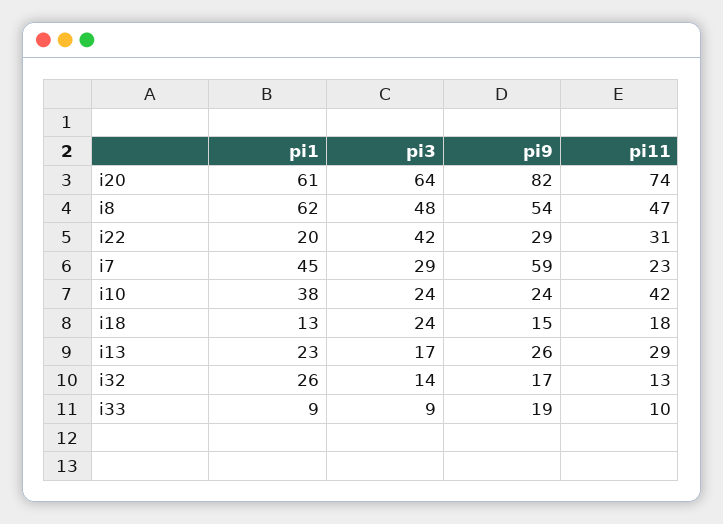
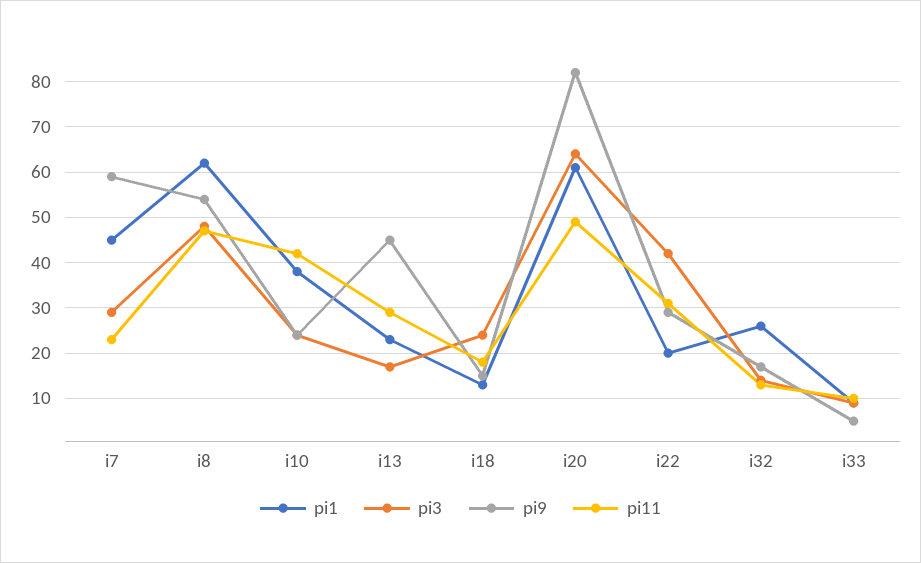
pi11, i20: 74 -> 50
pi9, i13: 26 -> 45
pi9, i33: 19 -> 5

